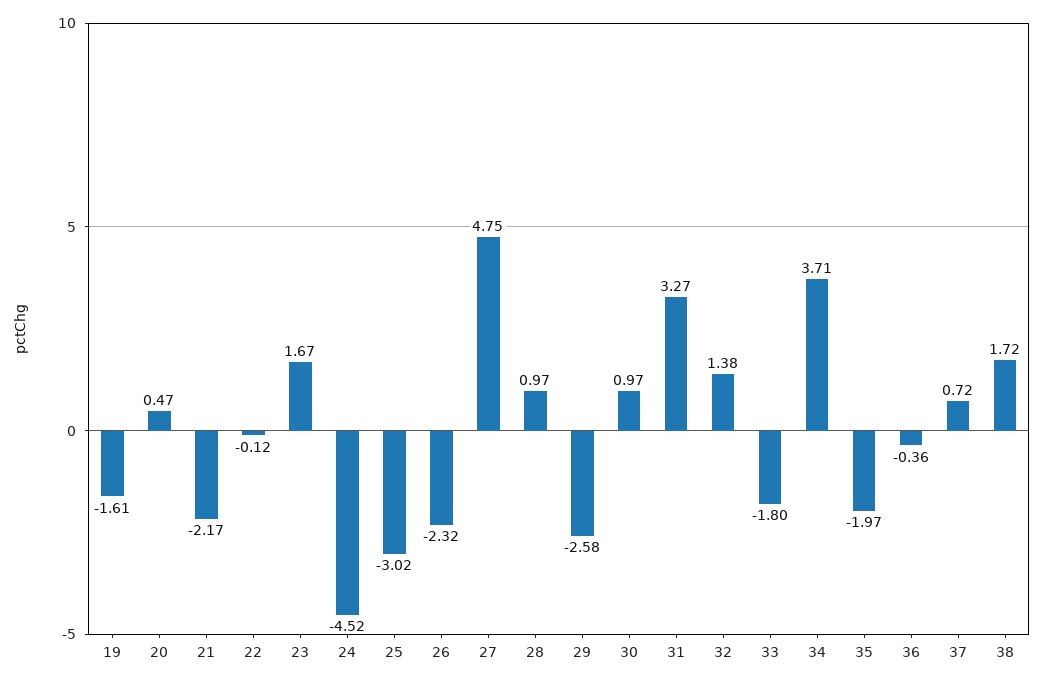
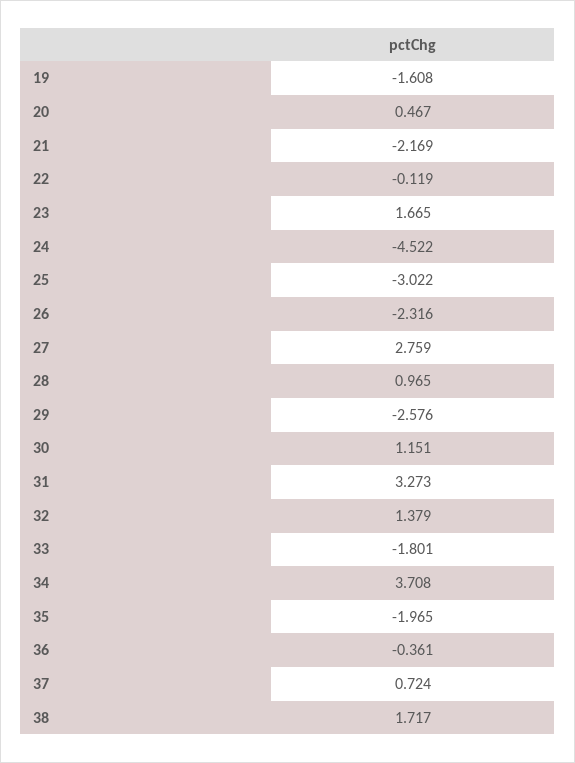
27: 4.75 -> 2.759
30: 0.97 -> 1.151

